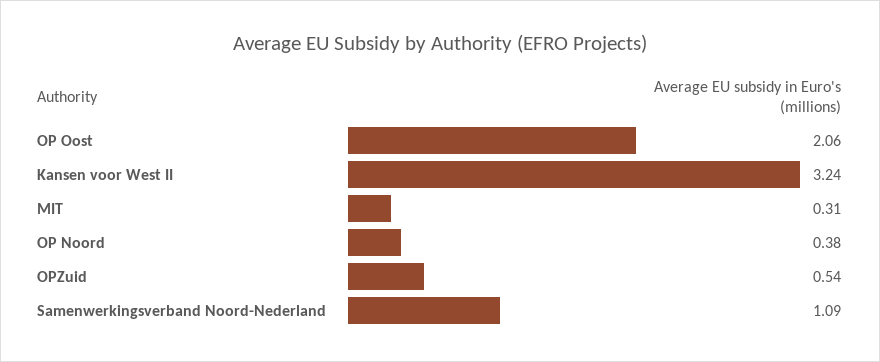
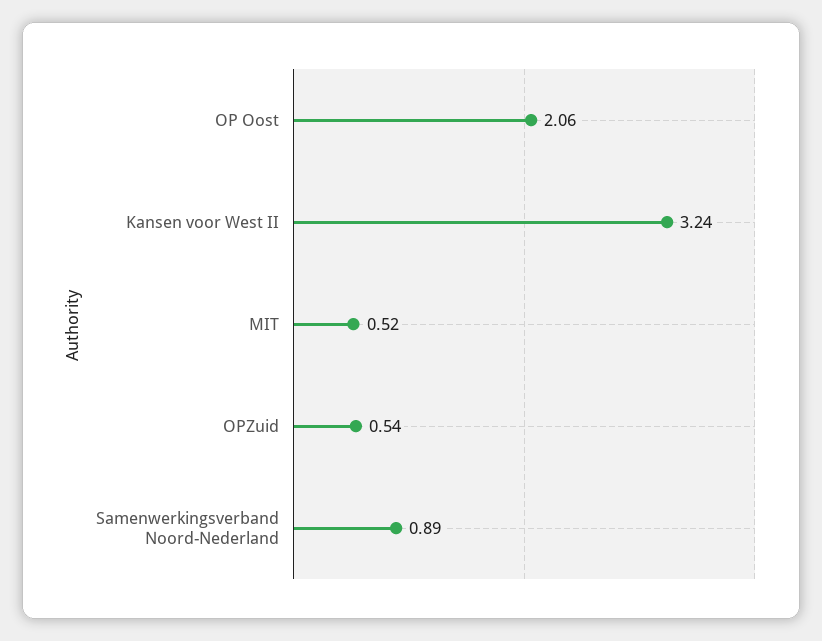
MIT: 0.31 -> 0.52
OP Noord: 0.38 -> none
Samenwerkingsverband Noord-Nederland: 1.09 -> 0.89

